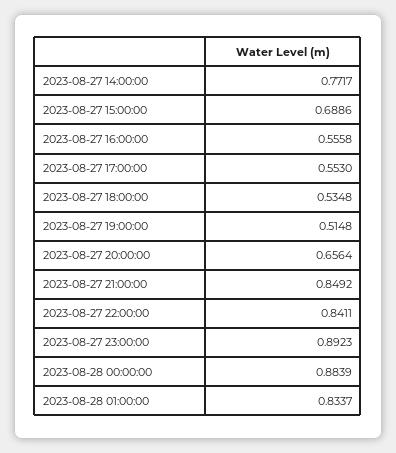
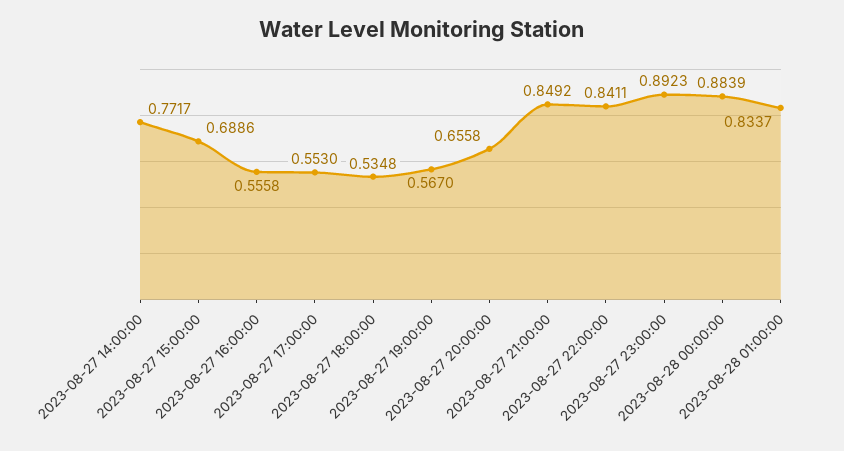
2023-08-27 19:00:00: 0.5148 -> 0.567
2023-08-27 20:00:00: 0.6564 -> 0.6558

